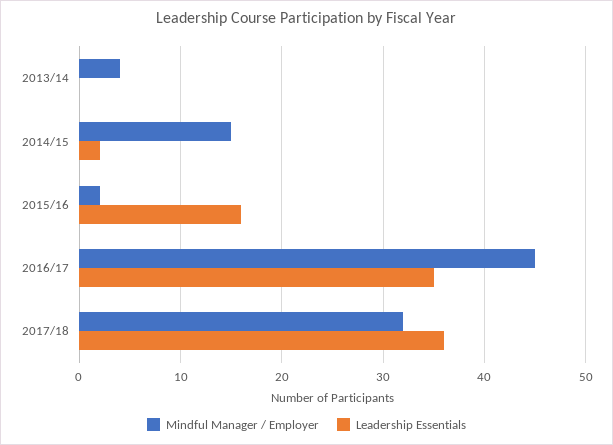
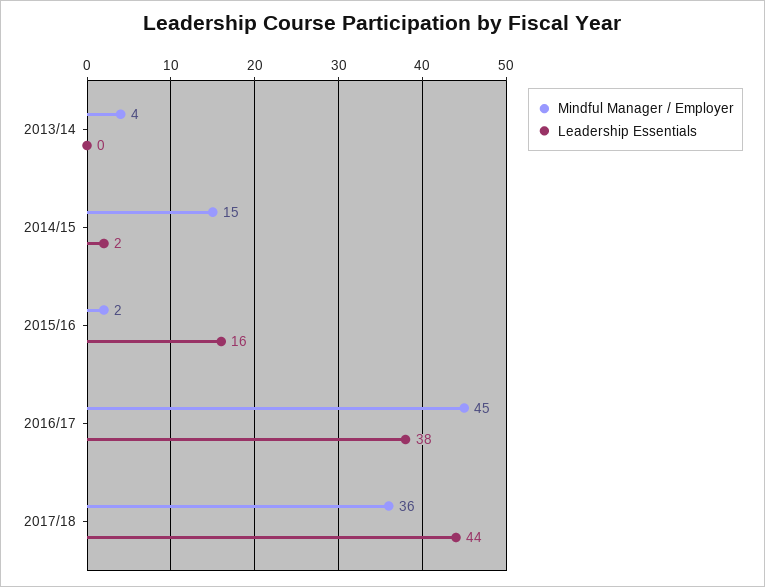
Leadership Essentials, 2016/17: 35 -> 38
Mindful Manager / Employer, 2017/18: 32 -> 36
Leadership Essentials, 2017/18: 36 -> 44

